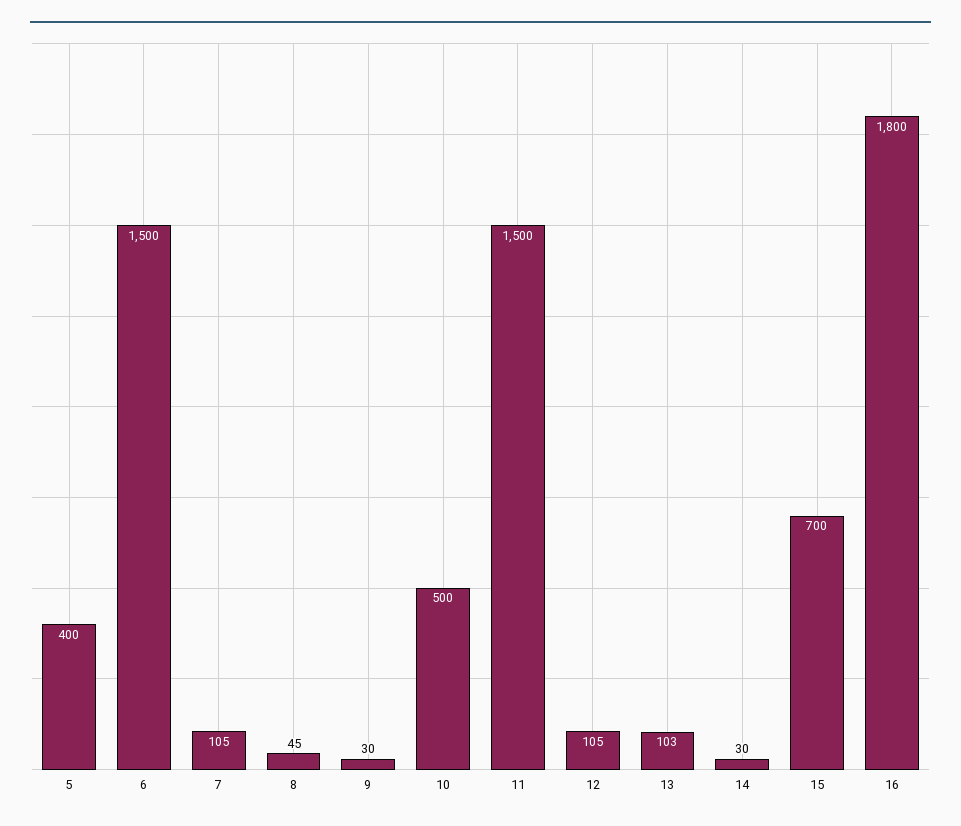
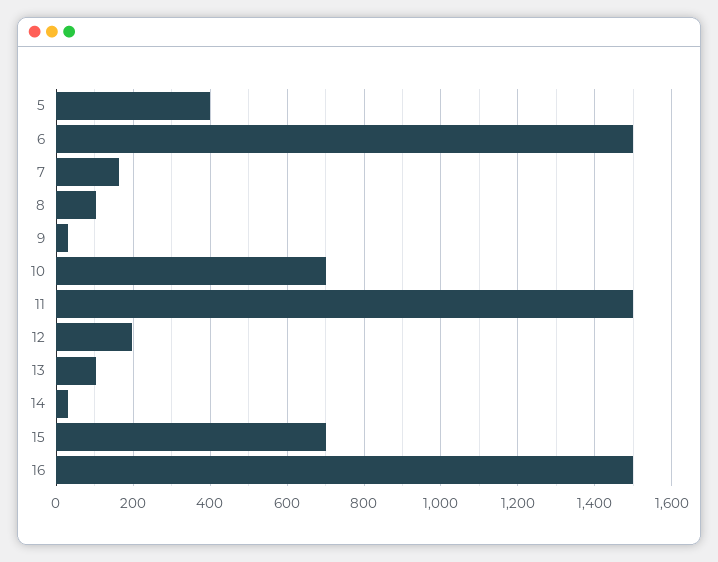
7: 105 -> 160
8: 45 -> 100
10: 500 -> 700
12: 105 -> 200
16: 1800 -> 1500

